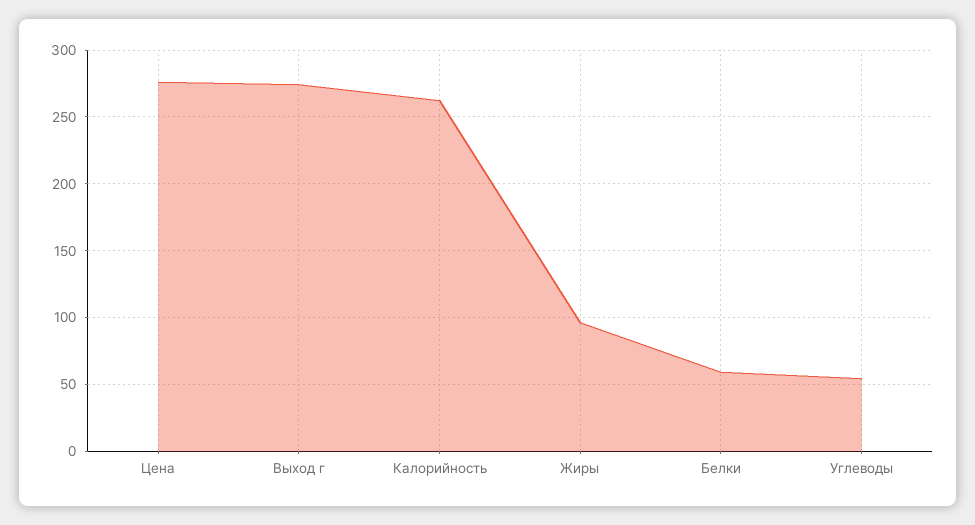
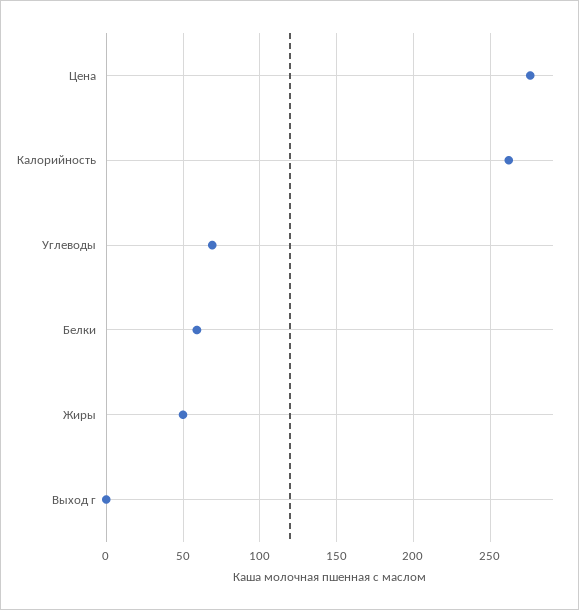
Выход г: 275 -> 0
Жиры: 95 -> 50
Углеводы: 55 -> 70

